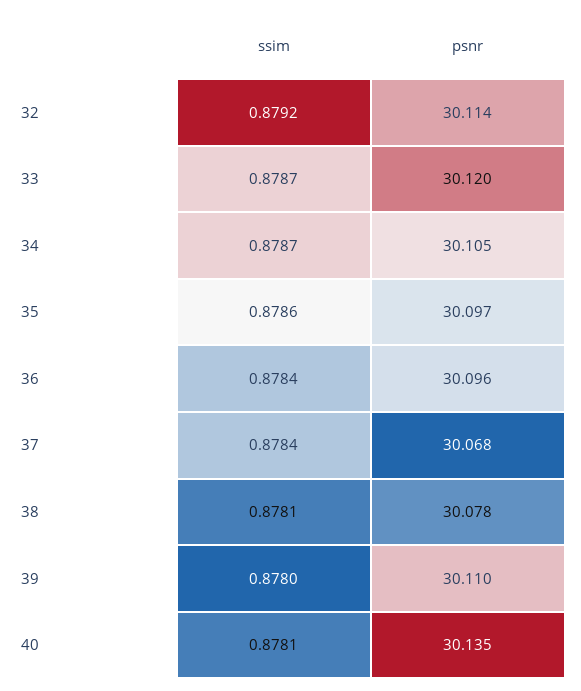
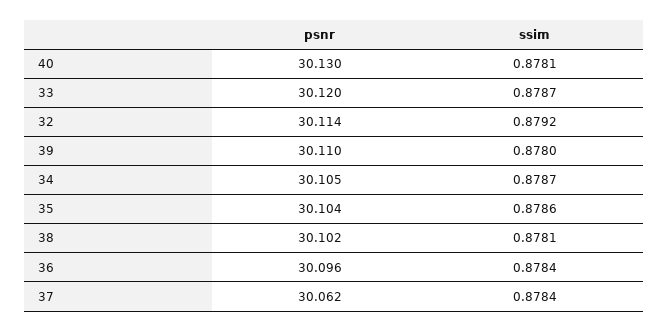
psnr, 35: 30.097 -> 30.104
psnr, 37: 30.068 -> 30.062
psnr, 38: 30.078 -> 30.102
psnr, 40: 30.135 -> 30.13

